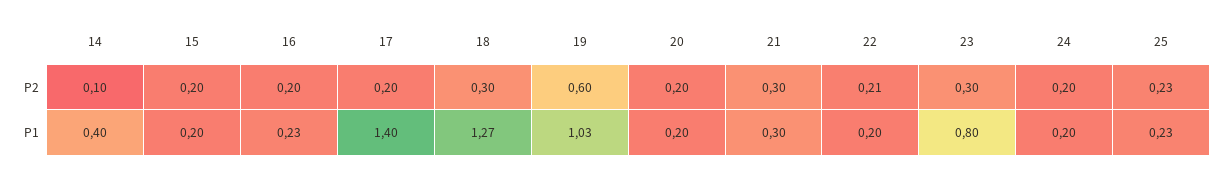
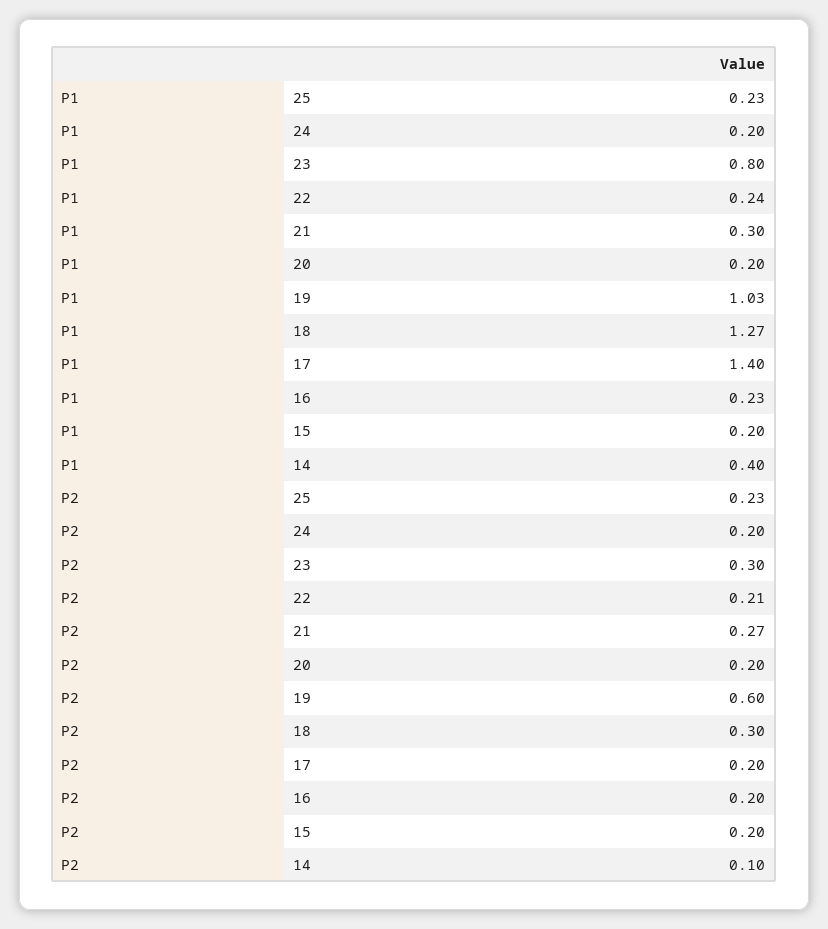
21, P2: 0.3 -> 0.27
22, P1: 0.2 -> 0.24

